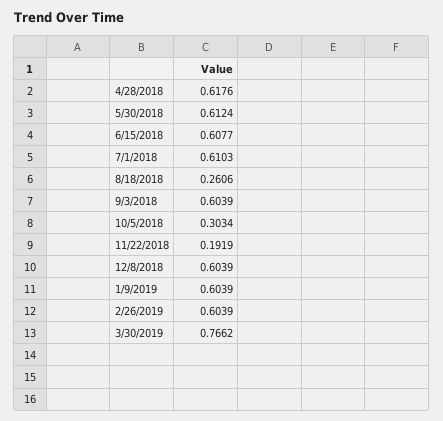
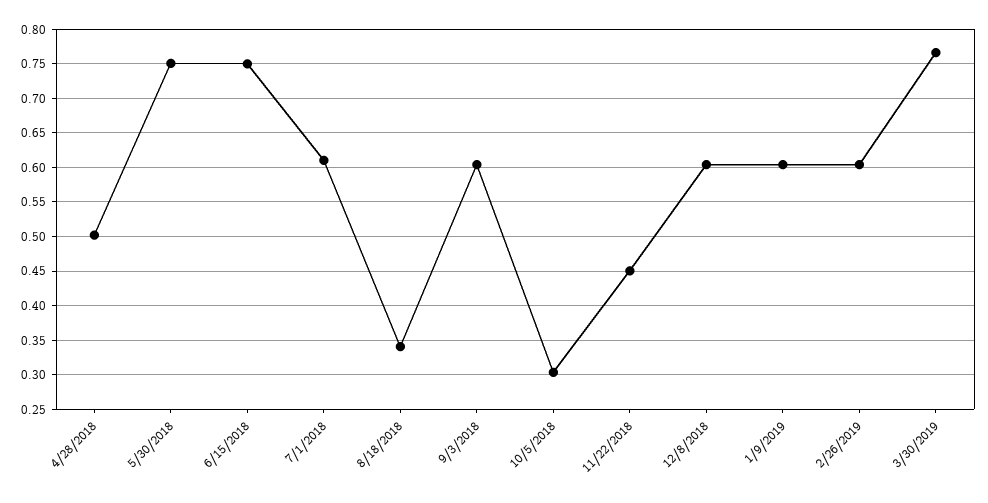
4/28/2018: 0.6176 -> 0.5
5/30/2018: 0.6124 -> 0.75
6/15/2018: 0.6077 -> 0.75
8/18/2018: 0.2606 -> 0.34
11/22/2018: 0.1919 -> 0.45

